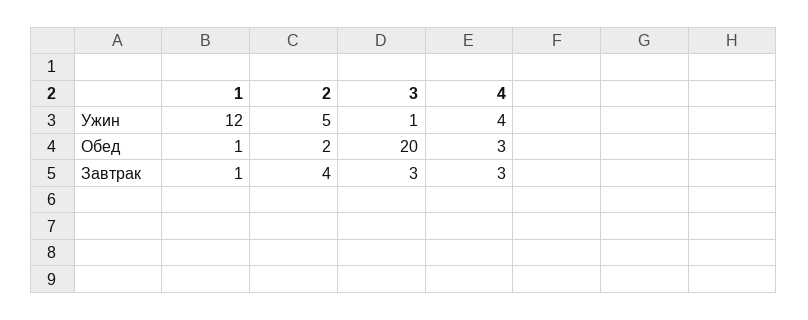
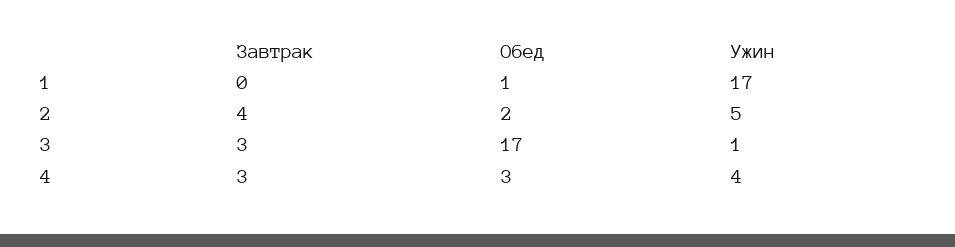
1, Ужин: 12 -> 17
3, Обед: 20 -> 17
1, Завтрак: 1 -> 0

